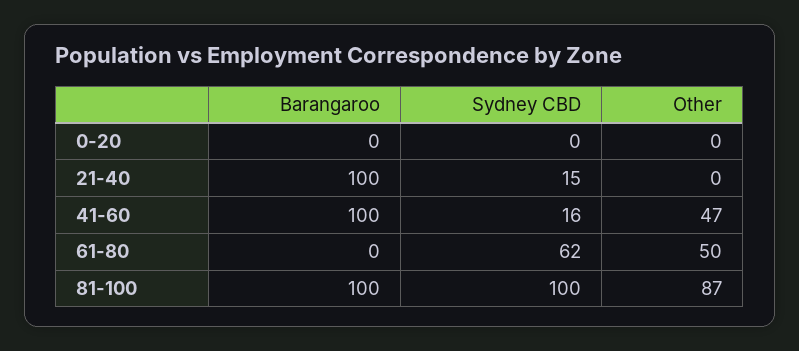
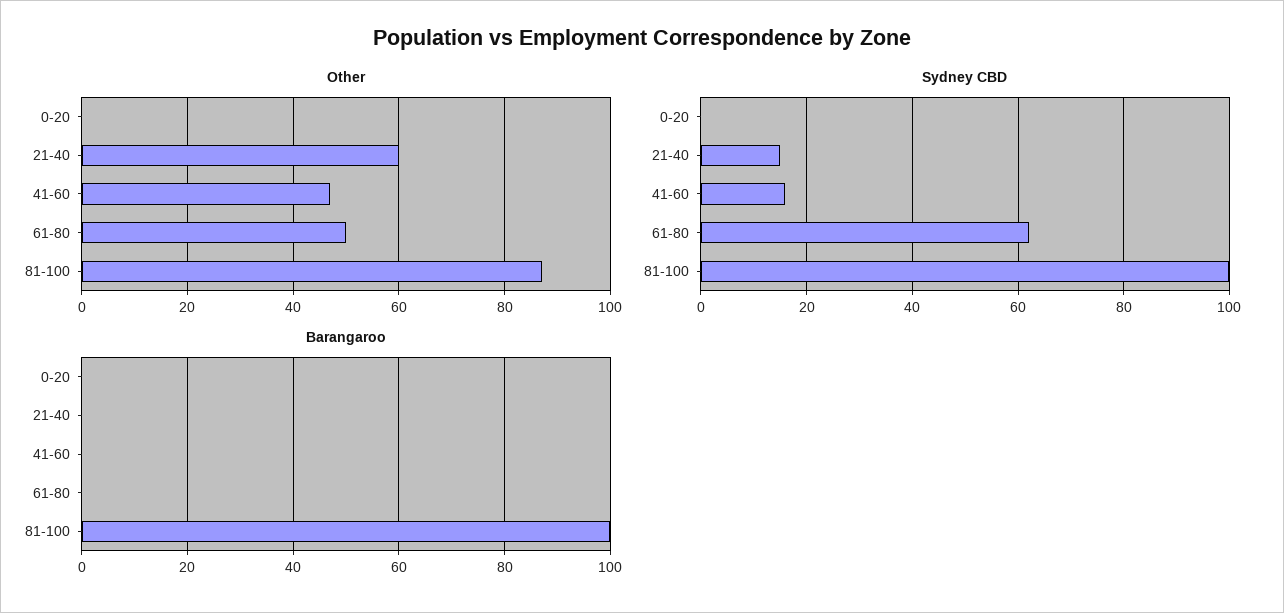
Barangaroo, 21-40: 100 -> 0
Other, 21-40: 0 -> 60
Barangaroo, 41-60: 100 -> 0

